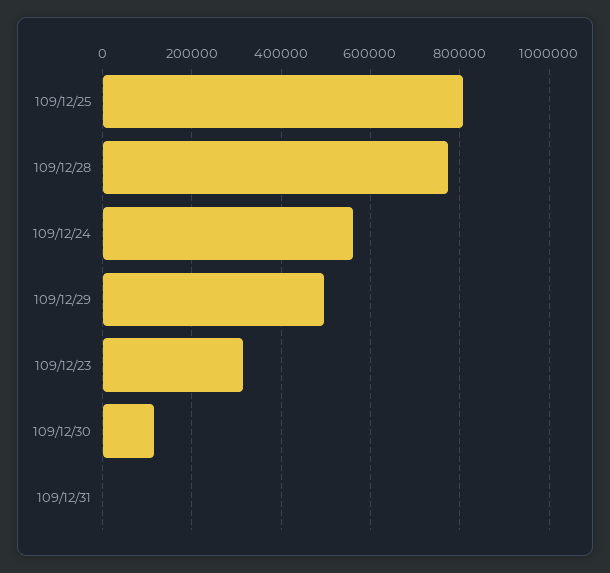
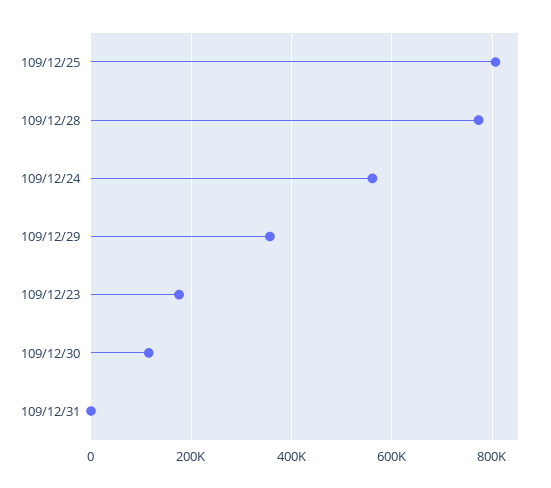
109/12/29: 500000 -> 360000
109/12/23: 320000 -> 180000

